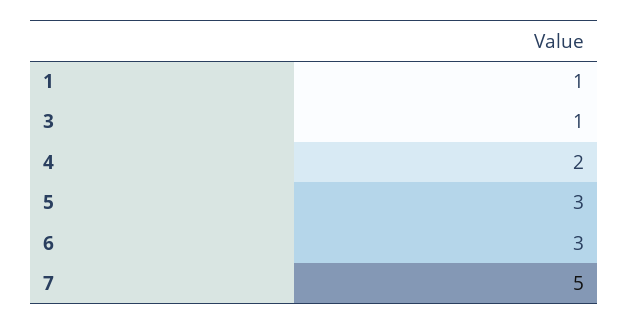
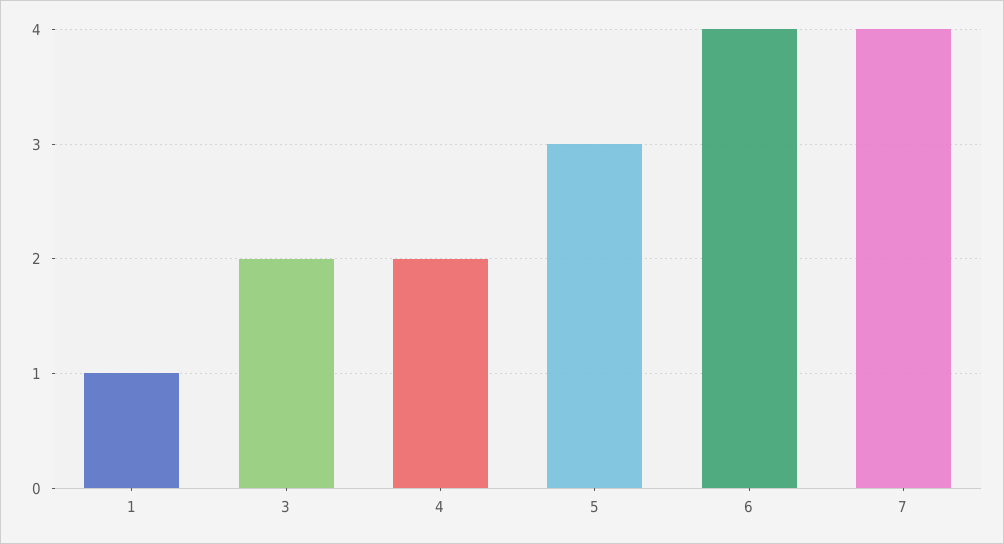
3: 1 -> 2
6: 3 -> 4
7: 5 -> 4

